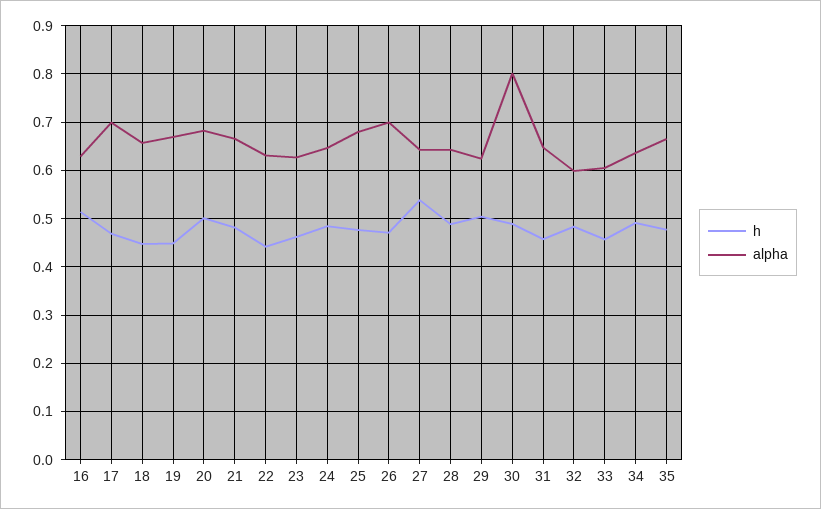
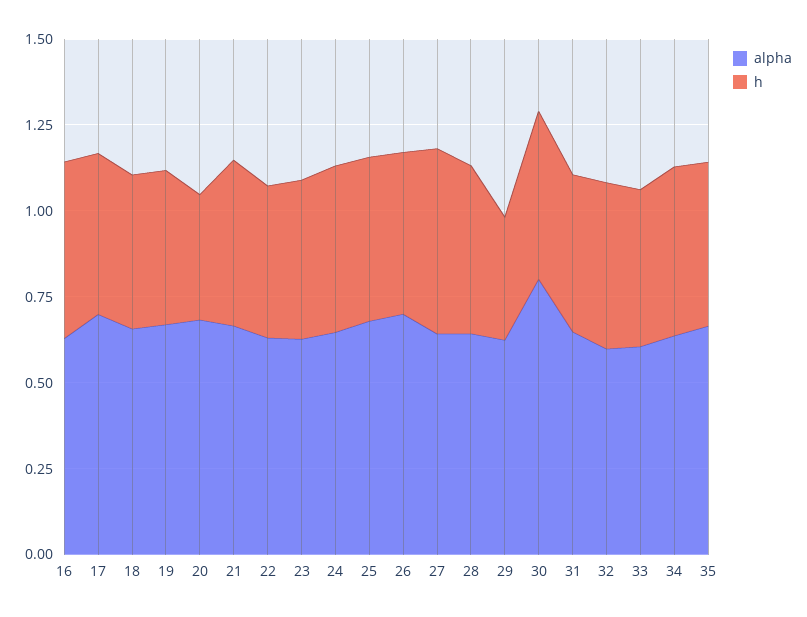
h, 20: 0.5 -> 0.35
h, 29: 0.5 -> 0.35

